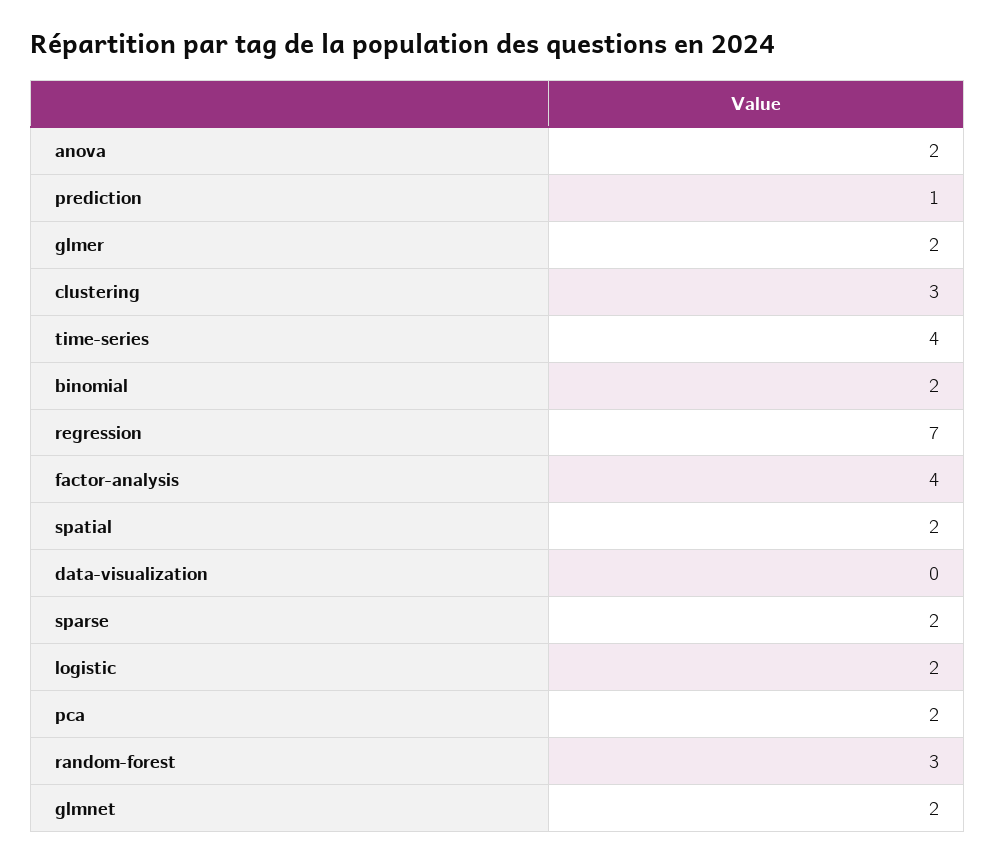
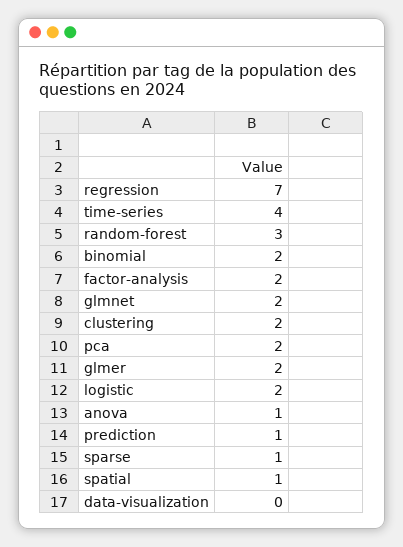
anova: 2 -> 1
clustering: 3 -> 2
factor-analysis: 4 -> 2
spatial: 2 -> 1
sparse: 2 -> 1

